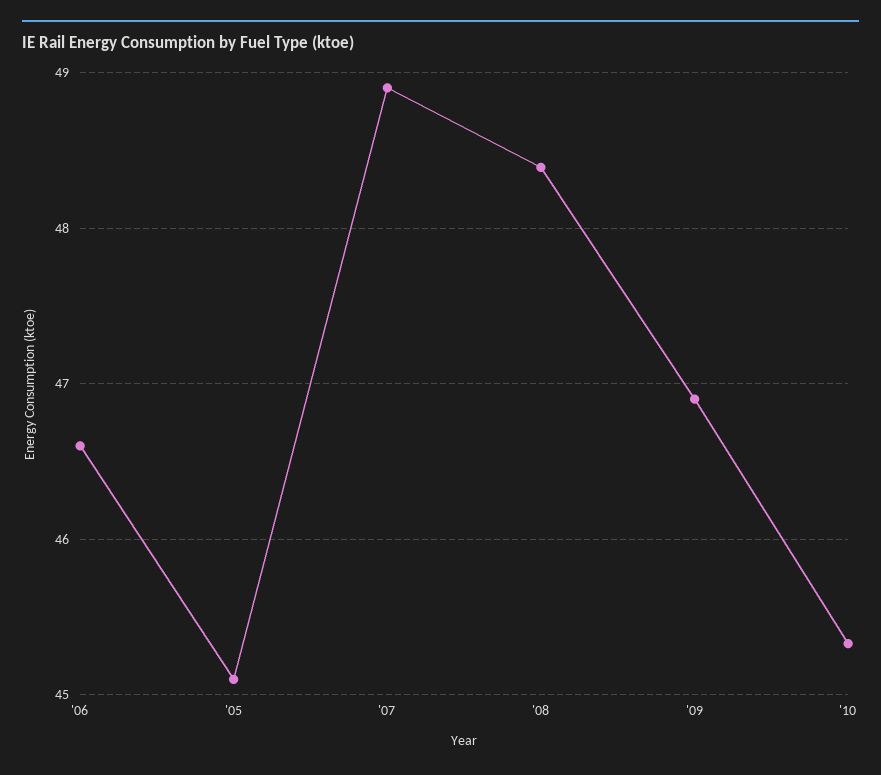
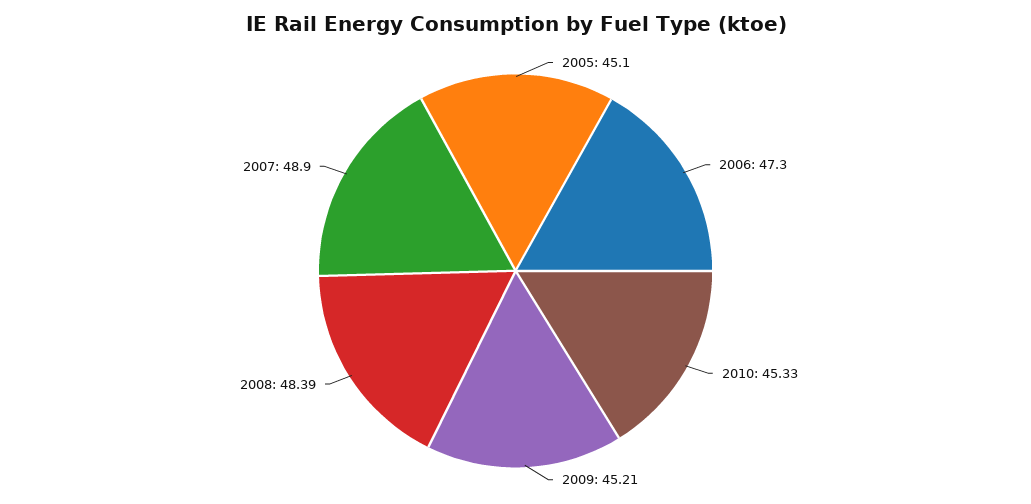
'06: 46.6 -> 47.3
'09: 46.9 -> 45.21

